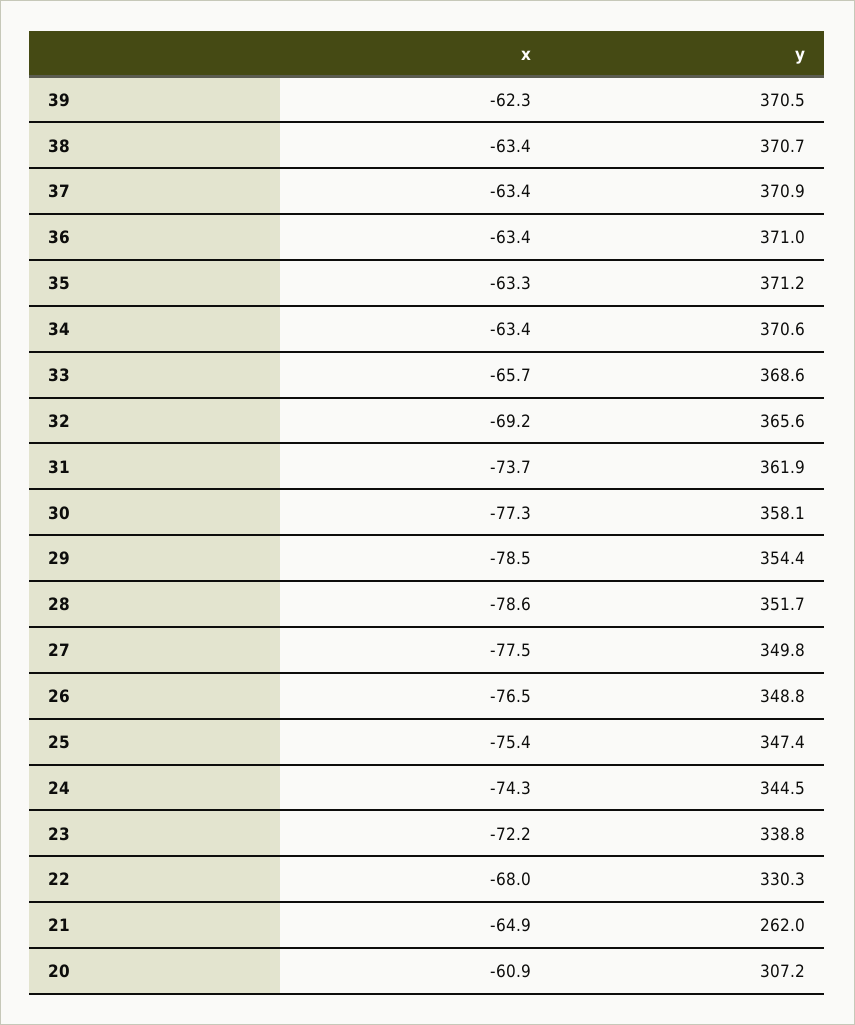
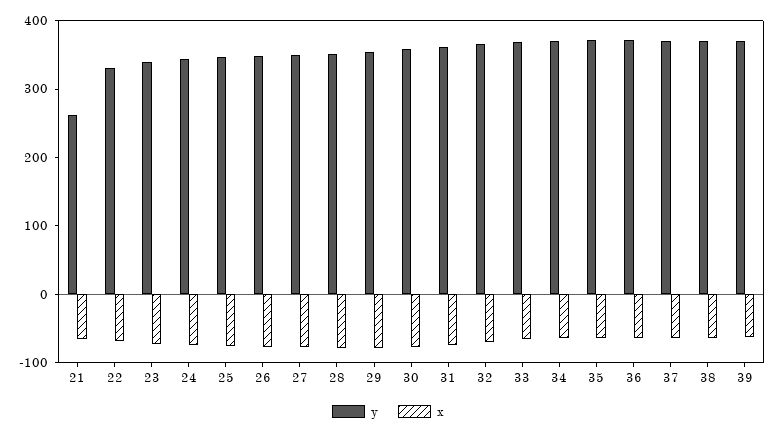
x, 20: -60.9 -> none
y, 20: 307.2 -> none

